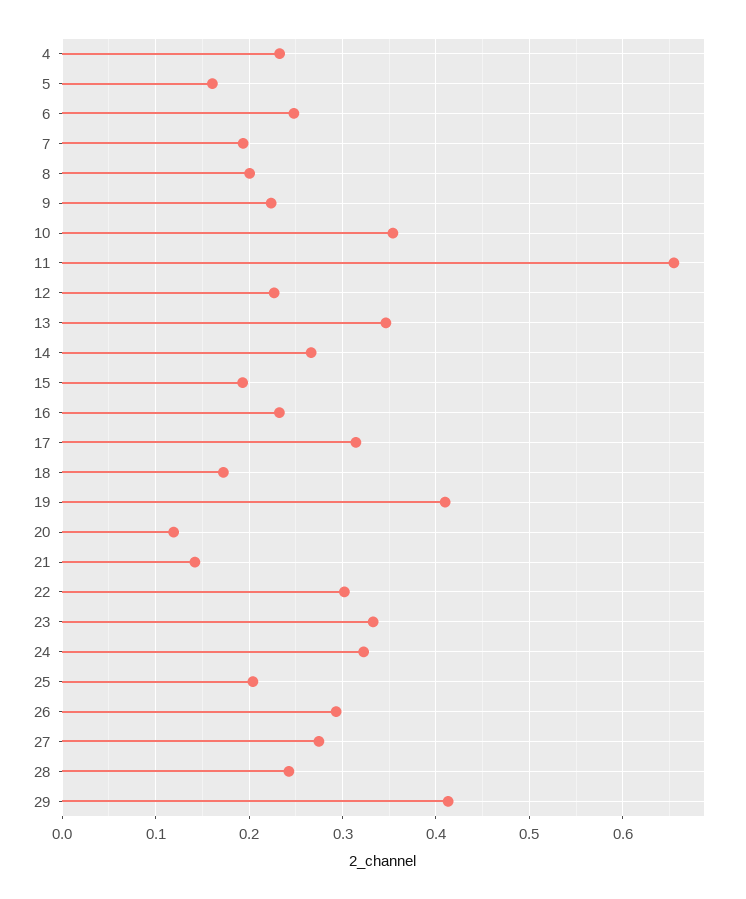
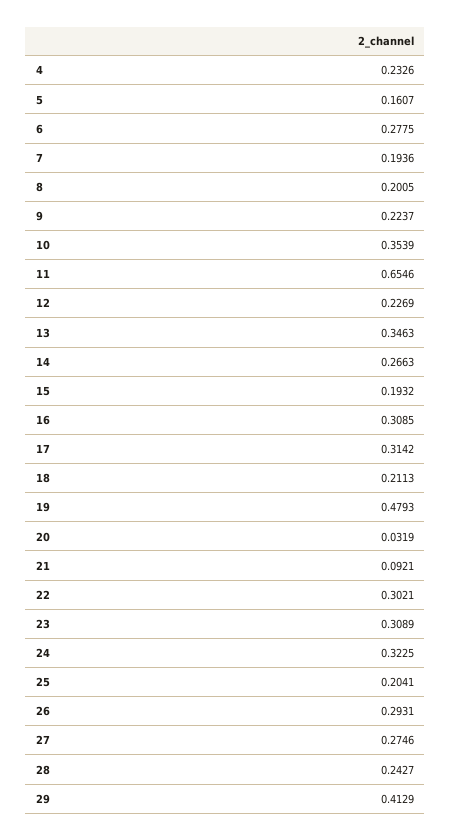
6: 0.25 -> 0.2775
16: 0.23 -> 0.3085
18: 0.17 -> 0.2113
19: 0.41 -> 0.4793
20: 0.12 -> 0.0319
21: 0.14 -> 0.0921
23: 0.33 -> 0.3089

